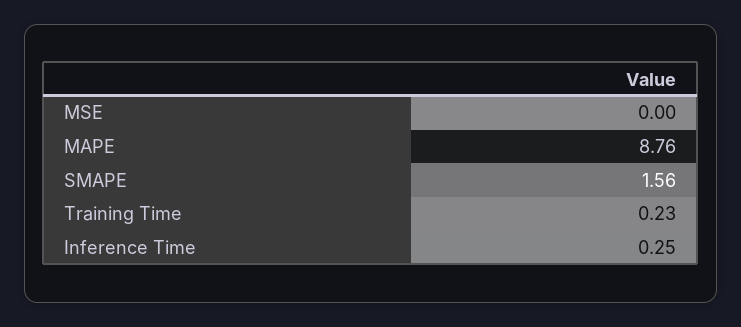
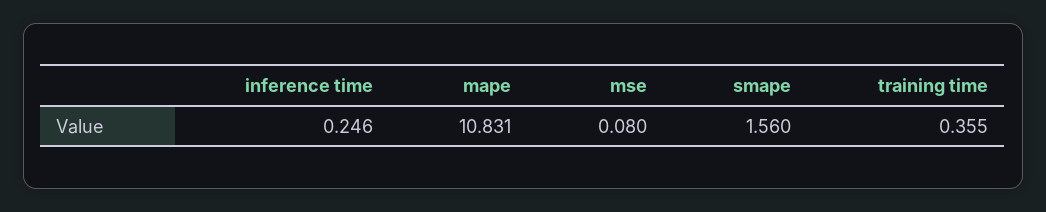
MSE: 0 -> 0.08
MAPE: 8.76 -> 10.831
Training Time: 0.23 -> 0.355

